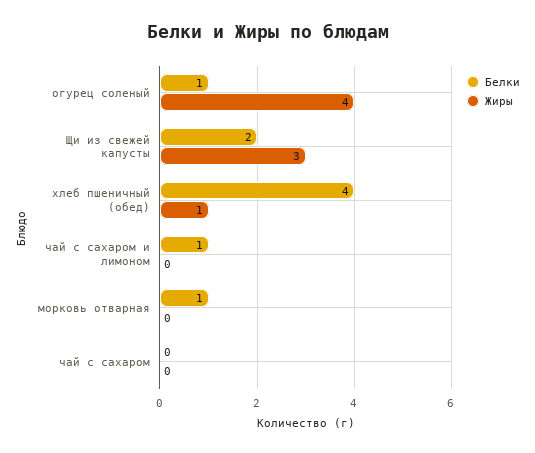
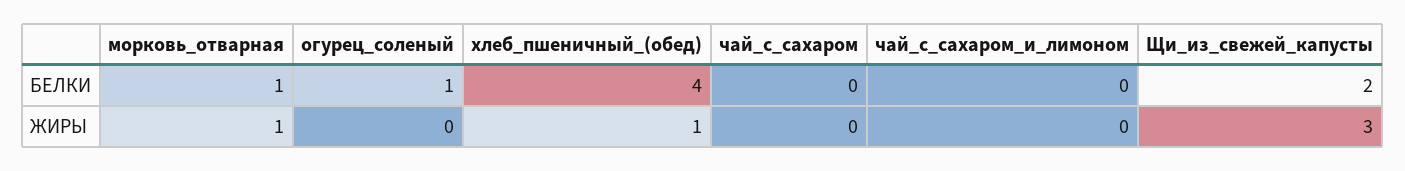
Жиры, огурец соленый: 4 -> 0
Белки, чай с сахаром и лимоном: 1 -> 0
Жиры, морковь отварная: 0 -> 1

